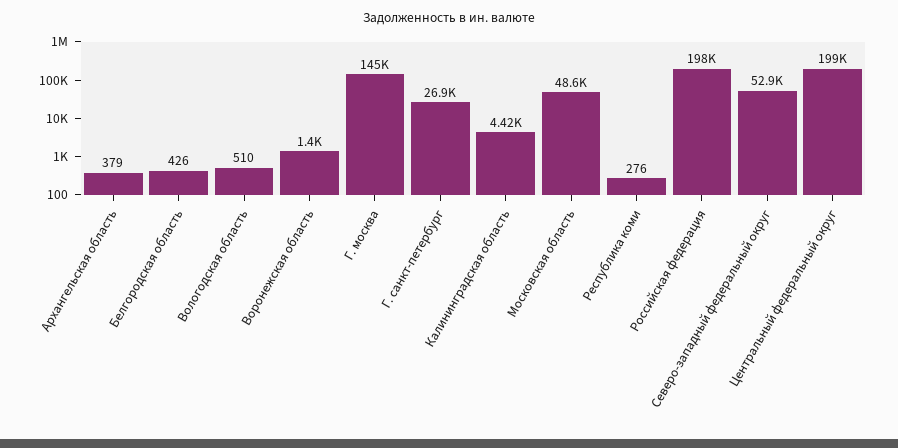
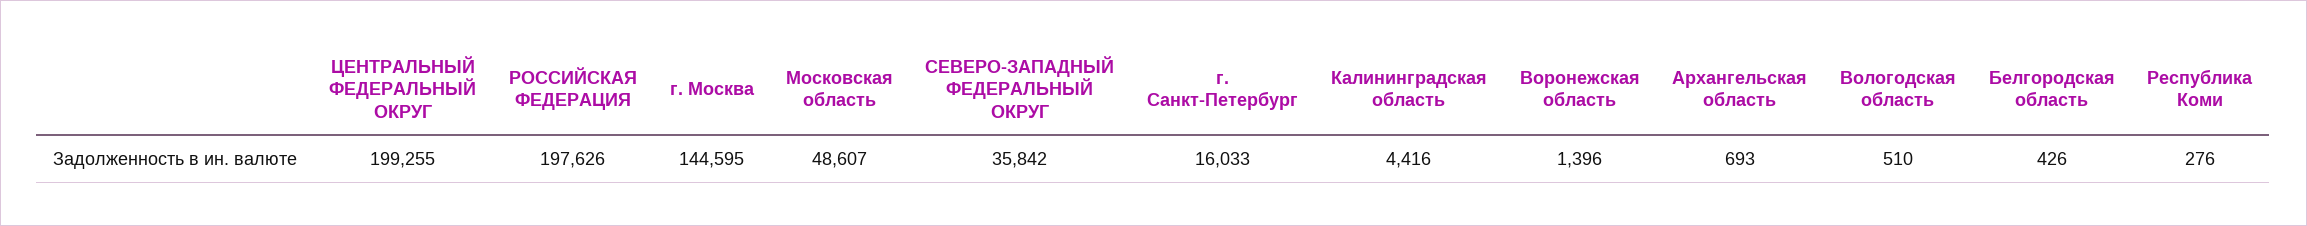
Архангельская область: 379 -> 693
Г. санкт-петербург: 26900 -> 16033
Северо-западный федеральный округ: 52900 -> 35842

